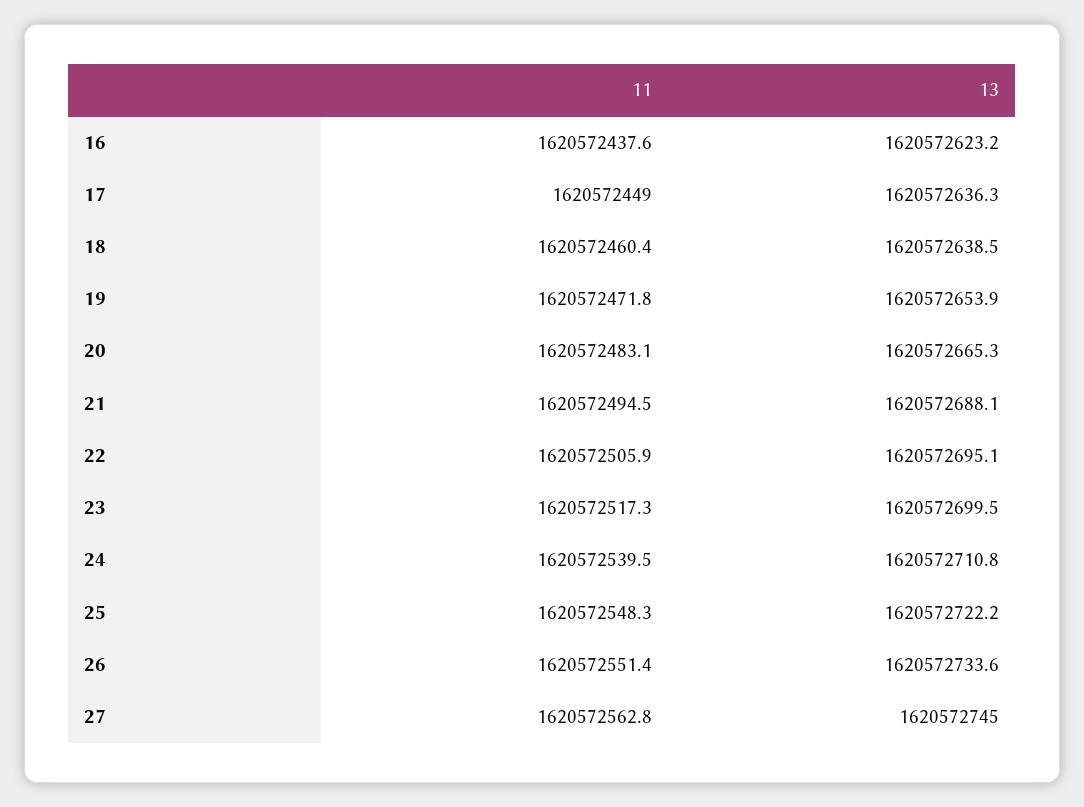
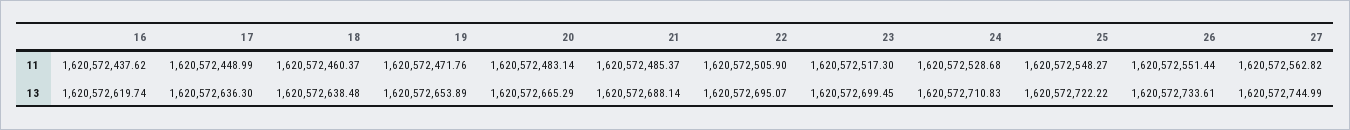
13, 16: 1620572623.2 -> 1620572619.74
11, 21: 1620572494.5 -> 1620572485.37
11, 24: 1620572539.5 -> 1620572528.68

